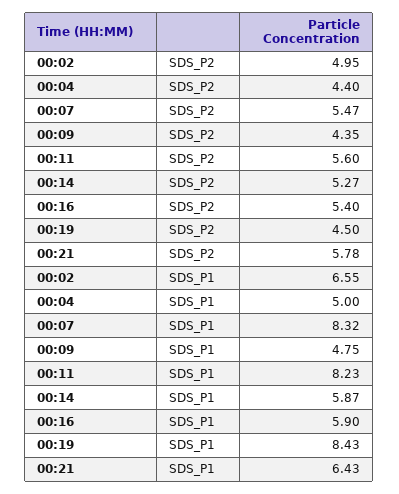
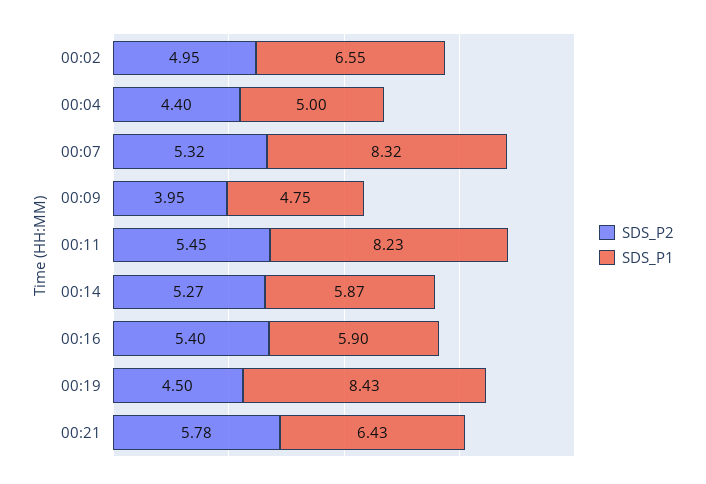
SDS_P2, 00:07: 5.47 -> 5.32
SDS_P2, 00:09: 4.35 -> 3.95
SDS_P2, 00:11: 5.6 -> 5.45

